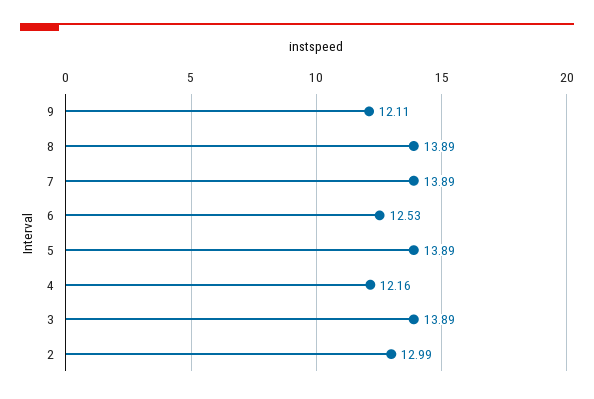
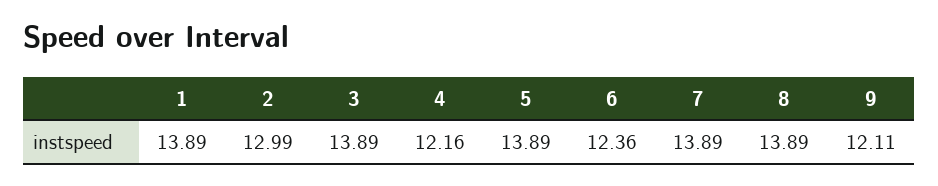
6: 12.53 -> 12.36
1: none -> 13.89

